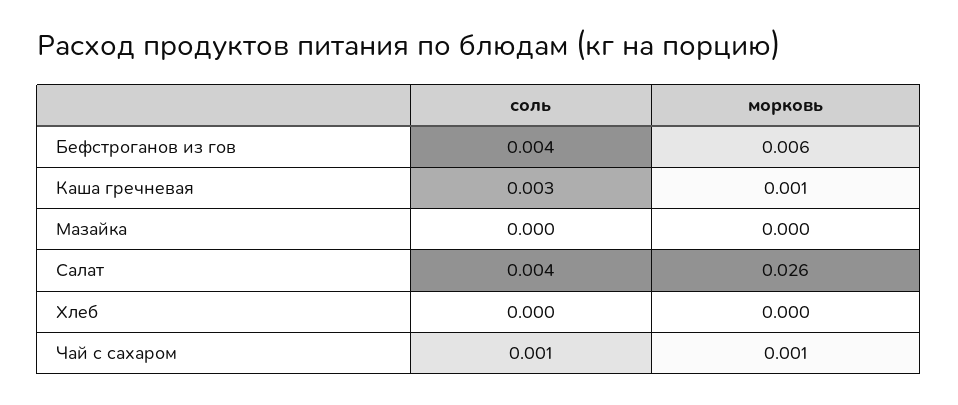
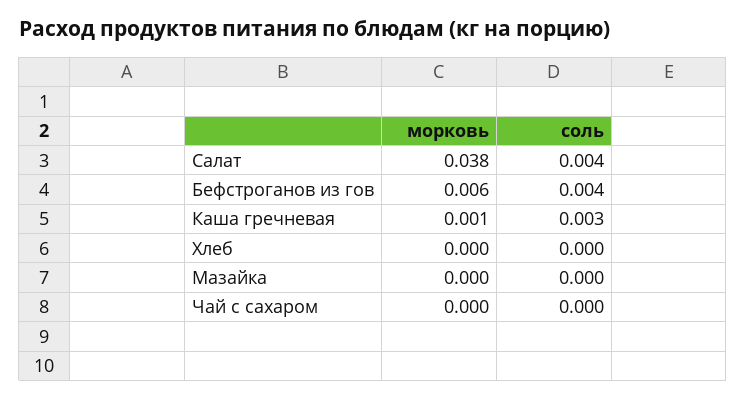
морковь, Салат: 0.026 -> 0.038
соль, Чай с сахаром: 0.001 -> 0
морковь, Чай с сахаром: 0.001 -> 0

